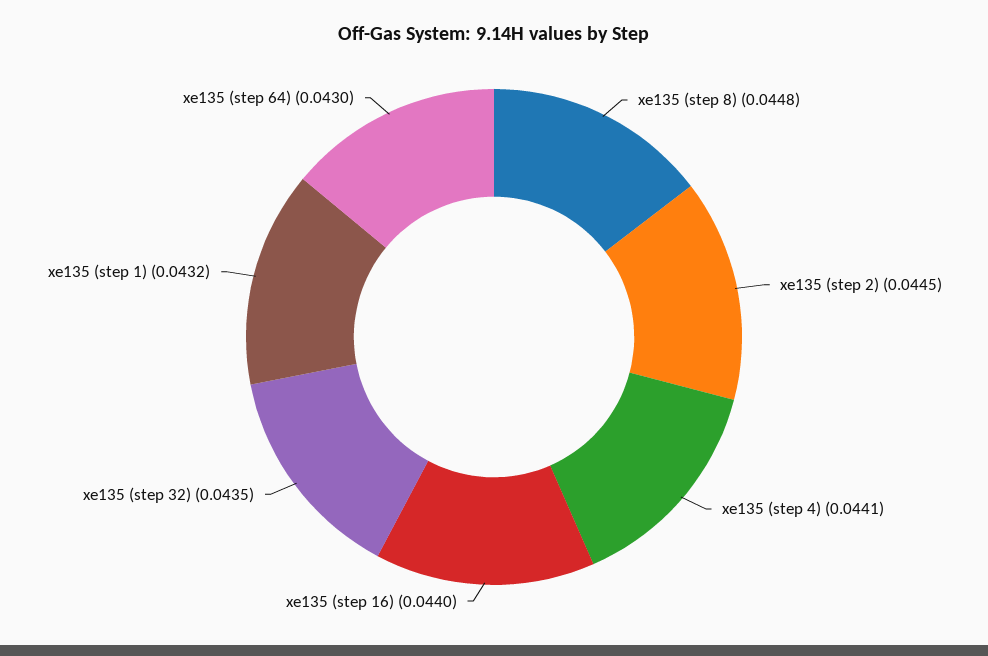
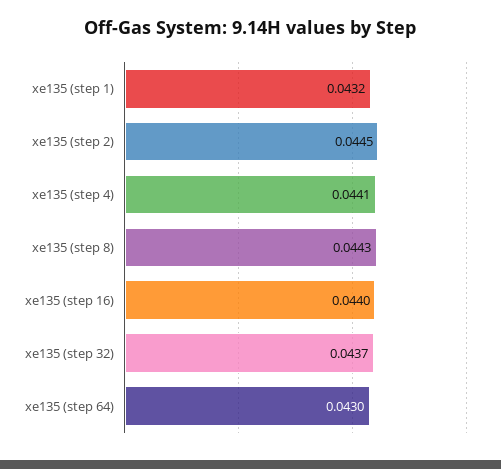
xe135 (step 8): 0.0448 -> 0.0443
xe135 (step 32): 0.0435 -> 0.0437

